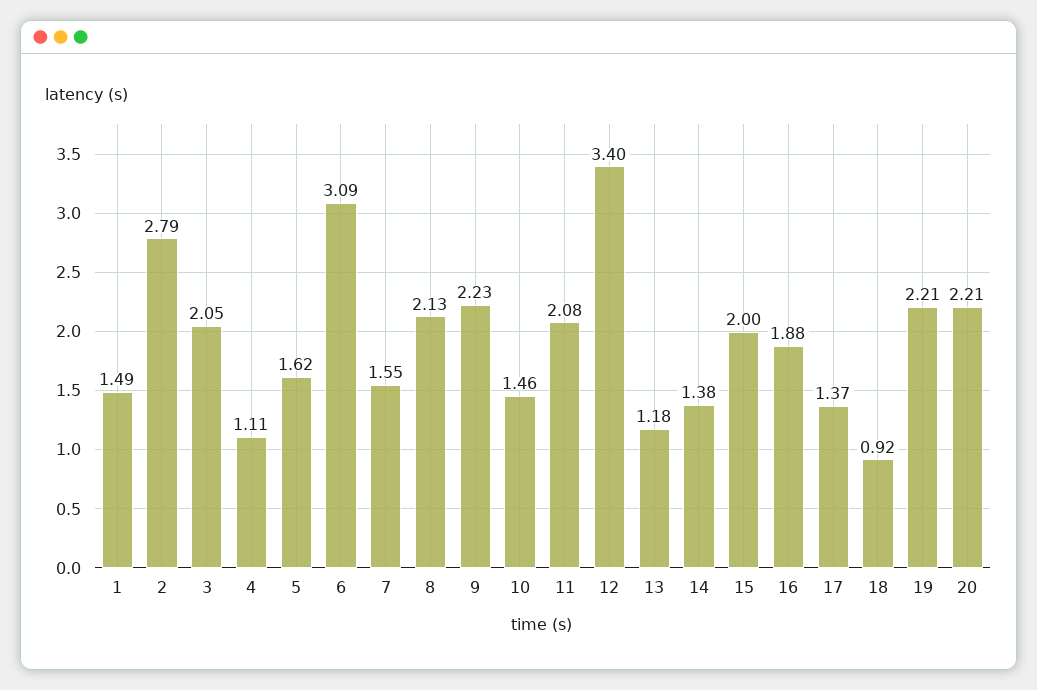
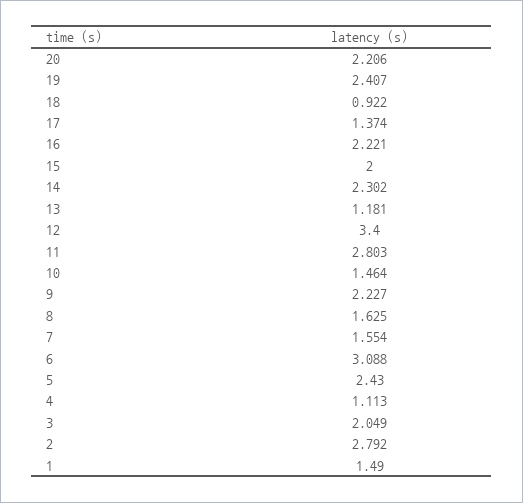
5: 1.62 -> 2.43
8: 2.13 -> 1.625
11: 2.08 -> 2.803
14: 1.38 -> 2.302
16: 1.88 -> 2.221
19: 2.21 -> 2.407

